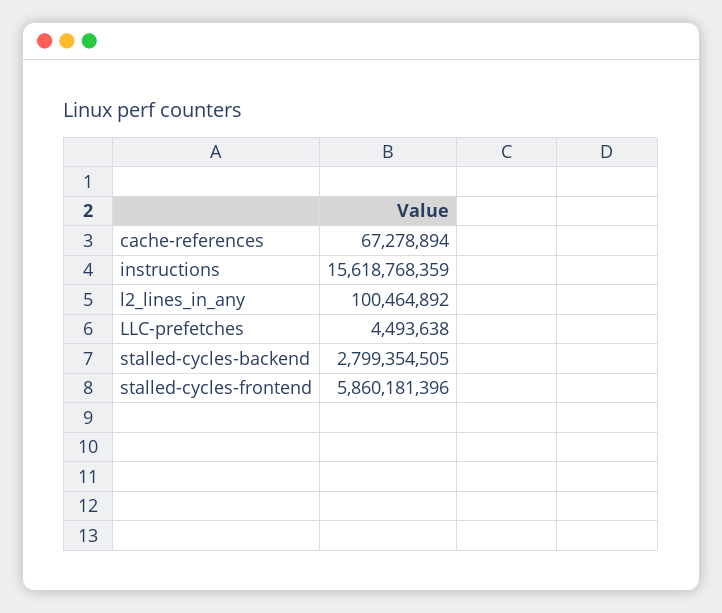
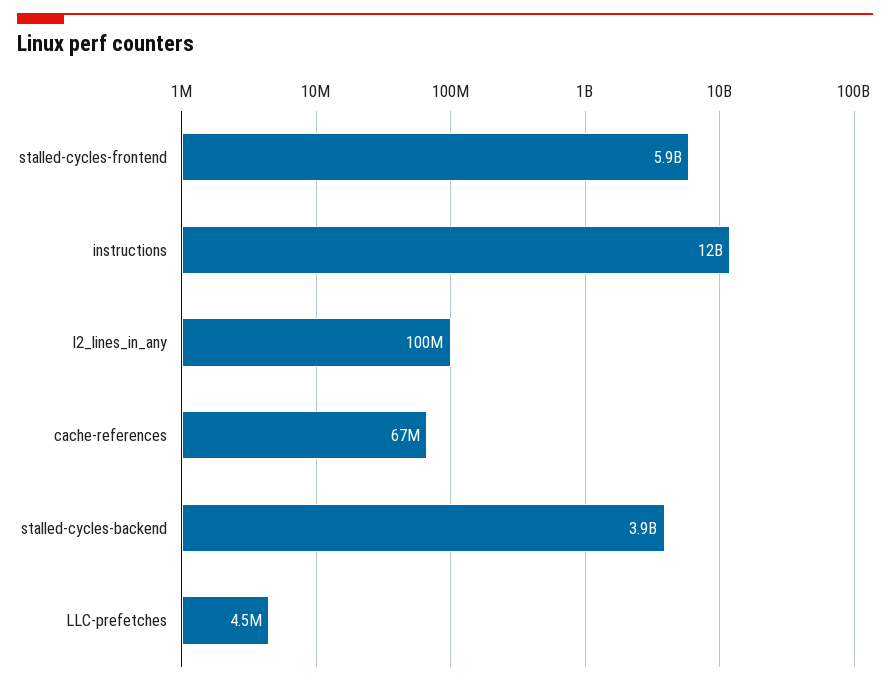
instructions: 15618768359 -> 12000000000
stalled-cycles-backend: 2799354505 -> 3900000000

